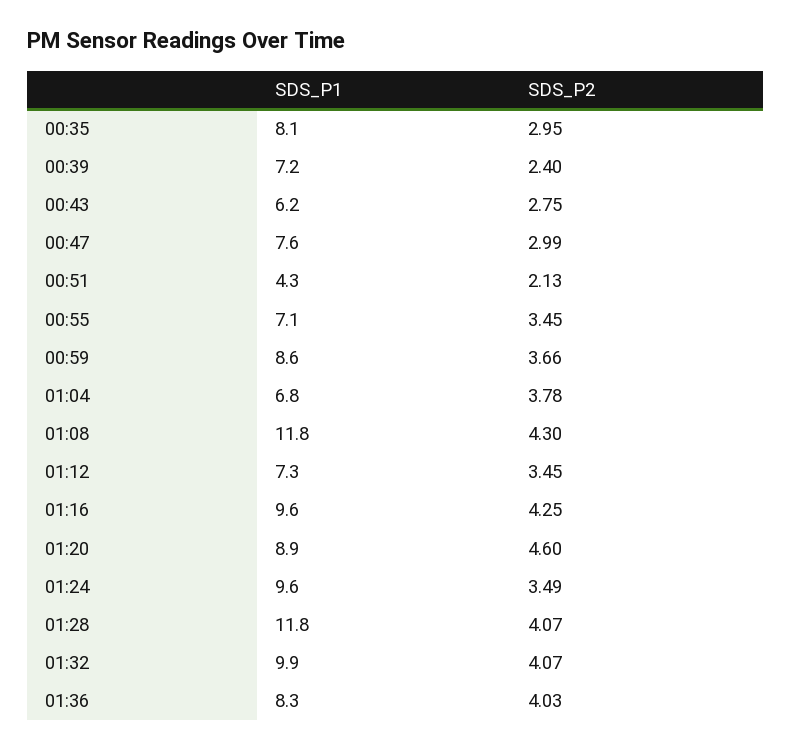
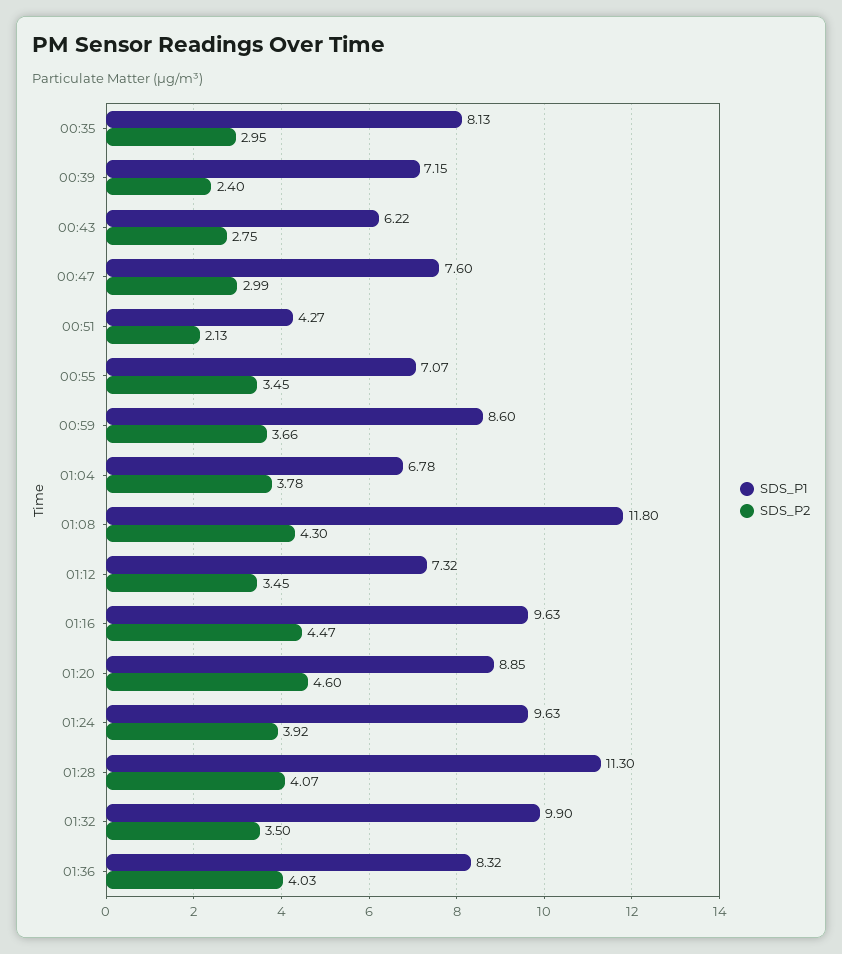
SDS_P2, 01:16: 4.25 -> 4.47
SDS_P2, 01:24: 3.49 -> 3.92
SDS_P1, 01:28: 11.8 -> 11.3
SDS_P2, 01:32: 4.07 -> 3.5

